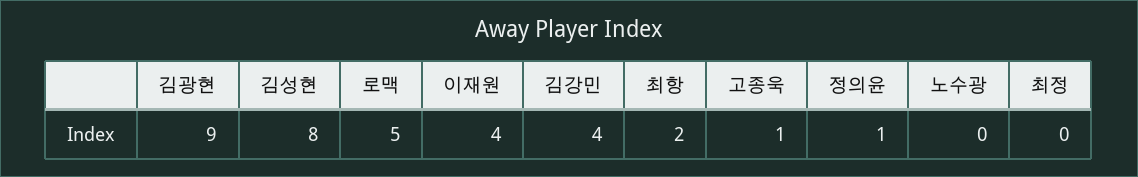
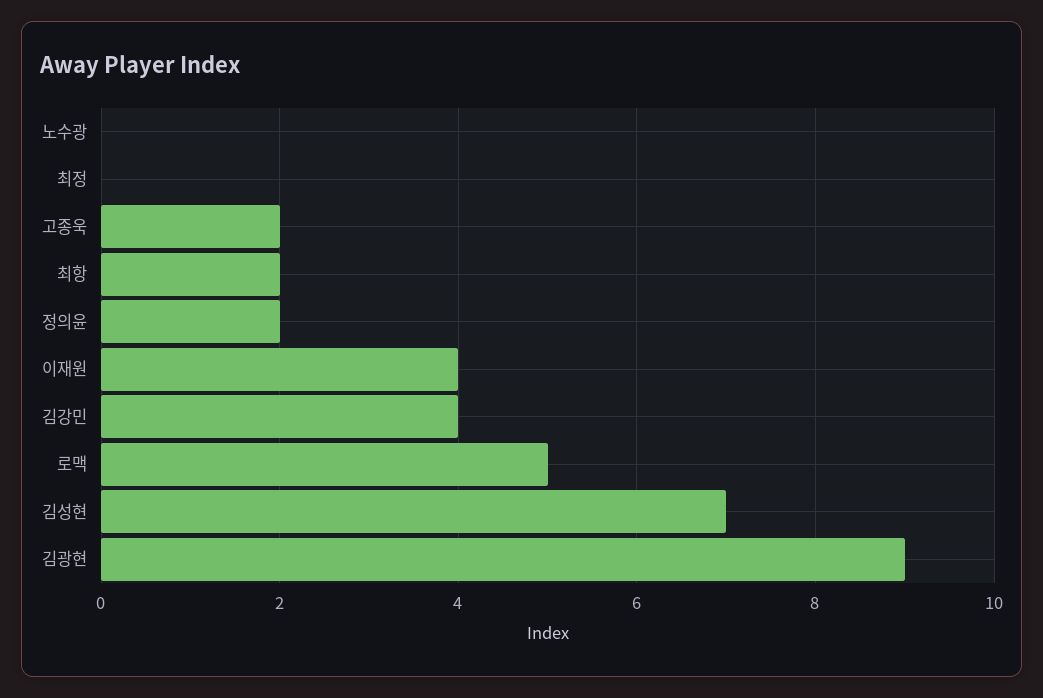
김성현: 8 -> 7
고종욱: 1 -> 2
정의윤: 1 -> 2

